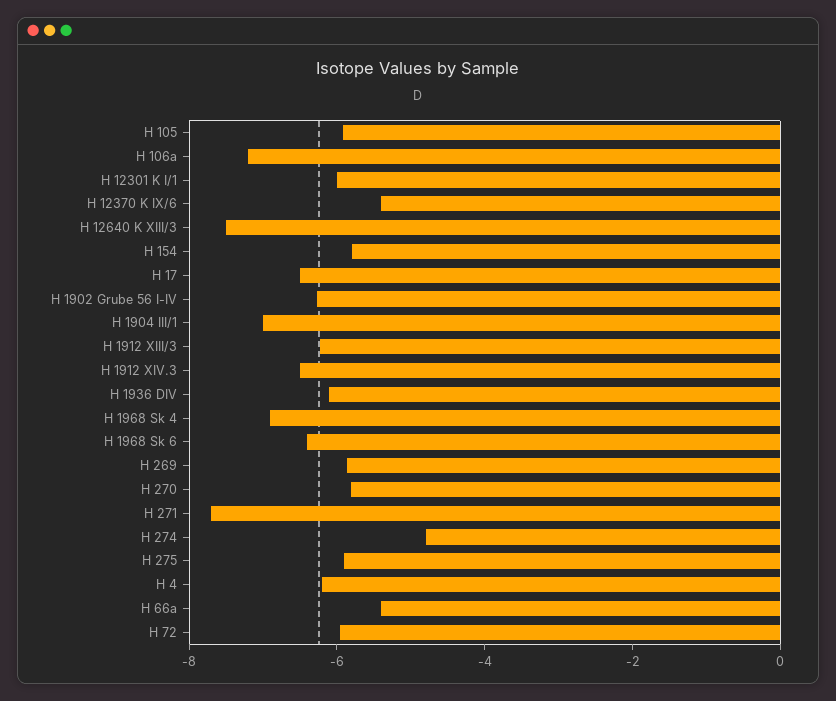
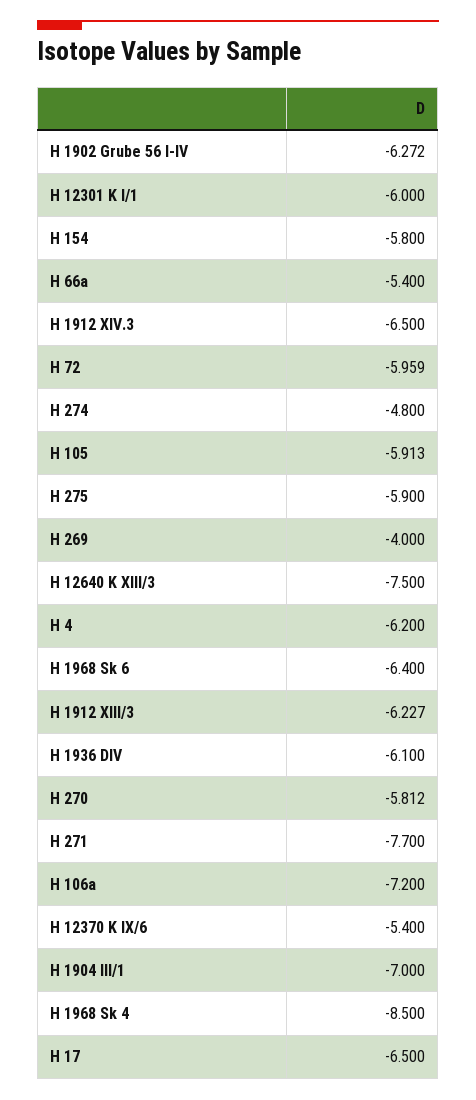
H 1968 Sk 4: -7 -> -8.5
H 269: -6 -> -4

